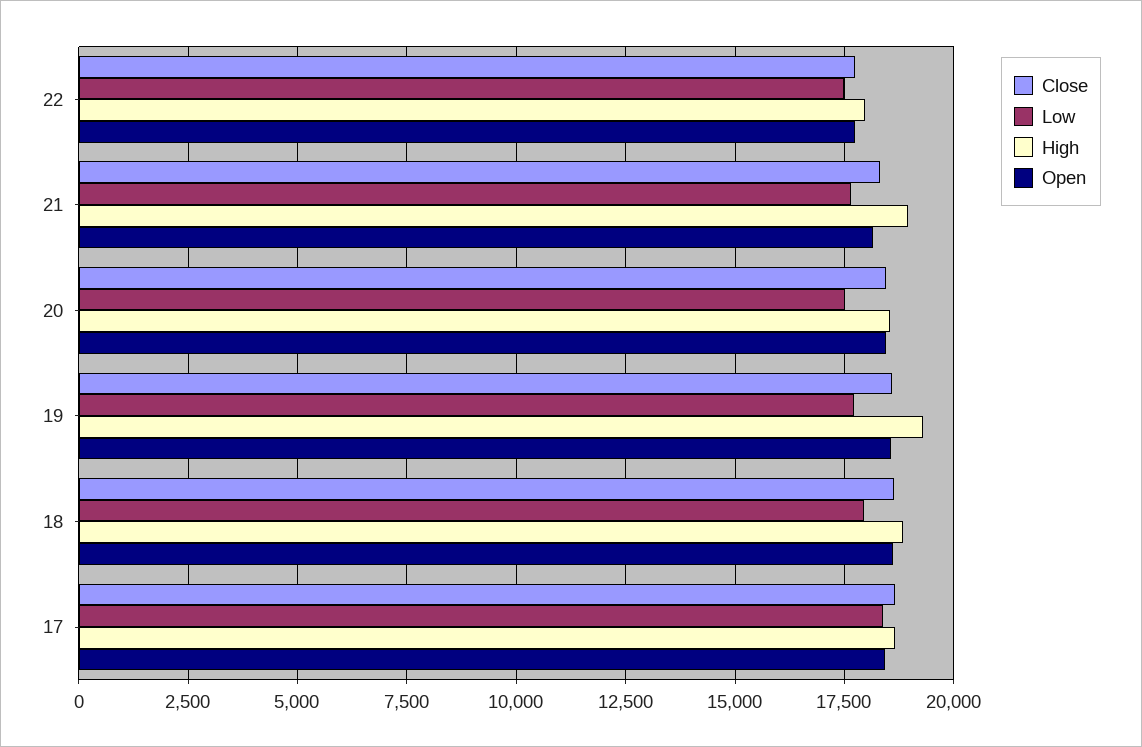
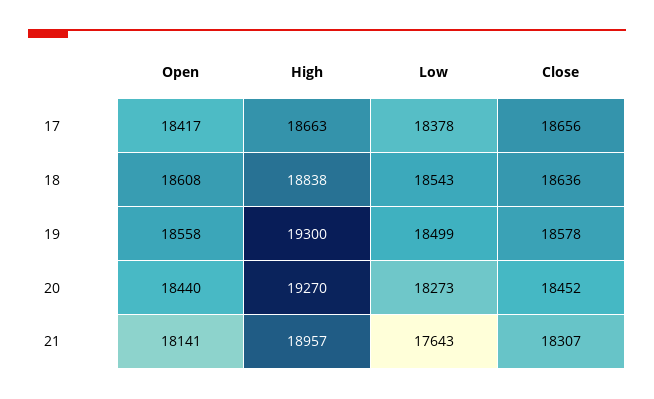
Close, 22: 17750 -> none
Low, 22: 17500 -> none
High, 22: 18000 -> none
Open, 22: 17750 -> none
Low, 20: 17500 -> 18273
High, 20: 18500 -> 19270
Low, 19: 17750 -> 18499
Low, 18: 18000 -> 18543

